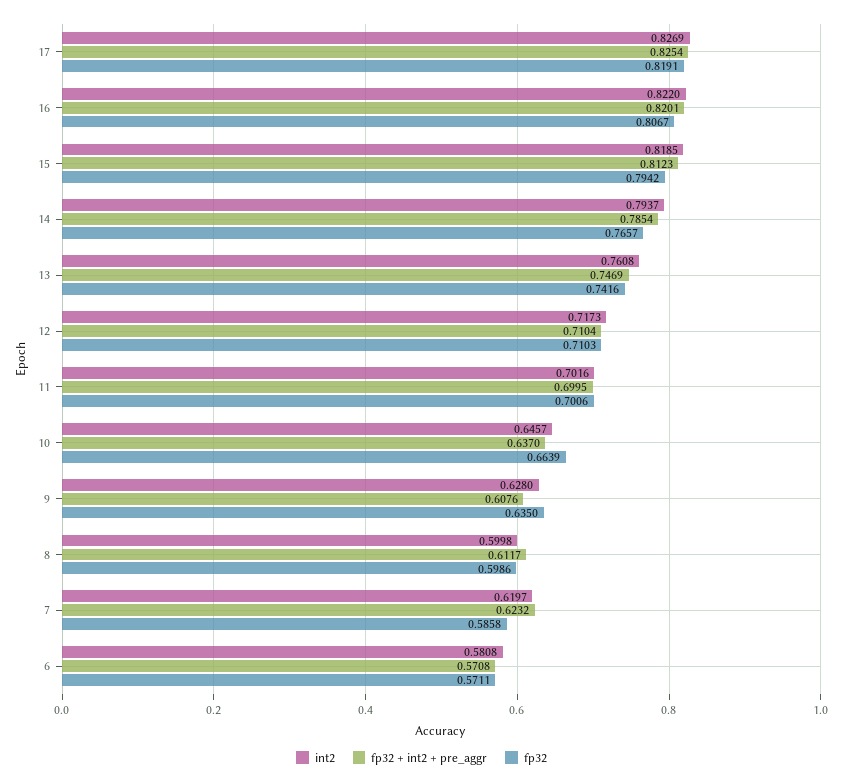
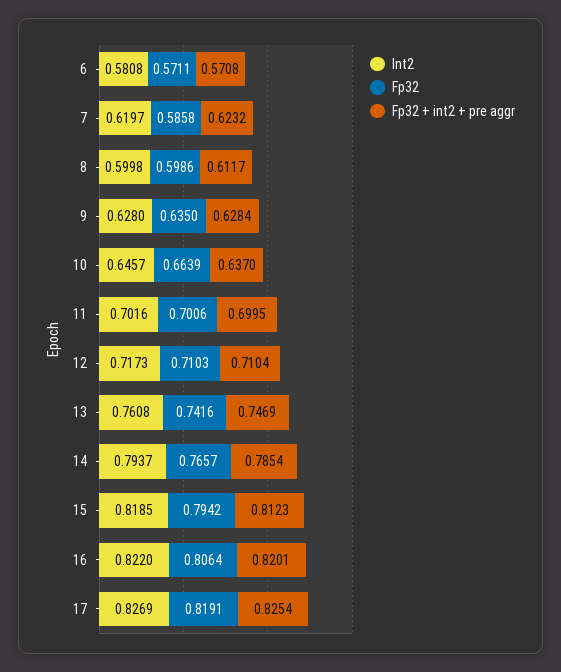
fp32, 16: 0.8067 -> 0.8064
fp32 + int2 + pre_aggr, 9: 0.6076 -> 0.6284

